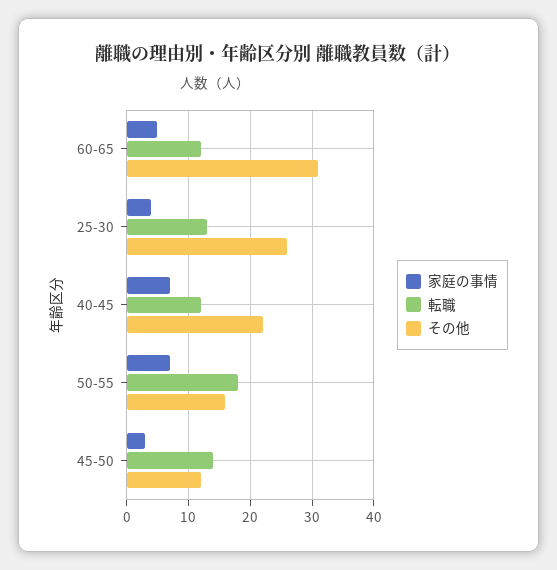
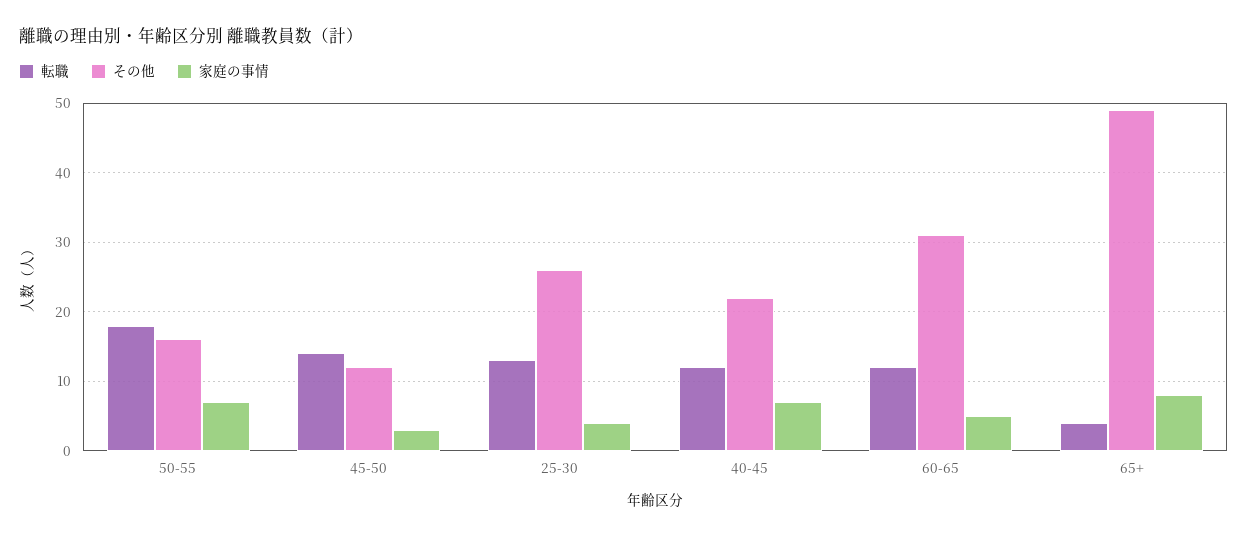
転職, 65+: none -> 4
その他, 65+: none -> 49
家庭の事情, 65+: none -> 8

